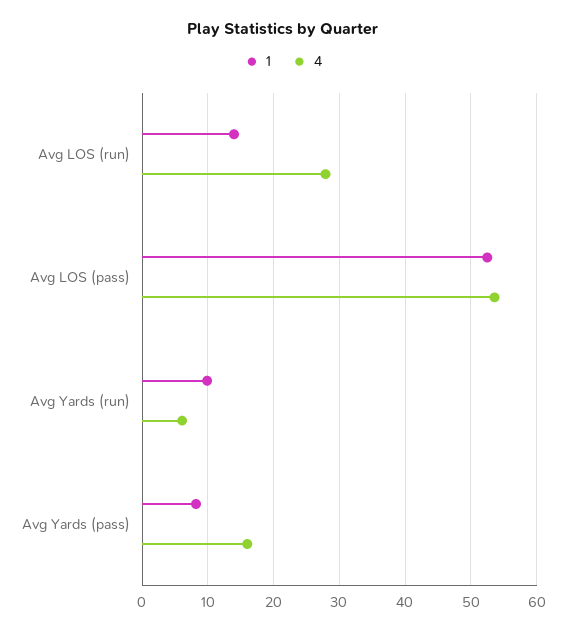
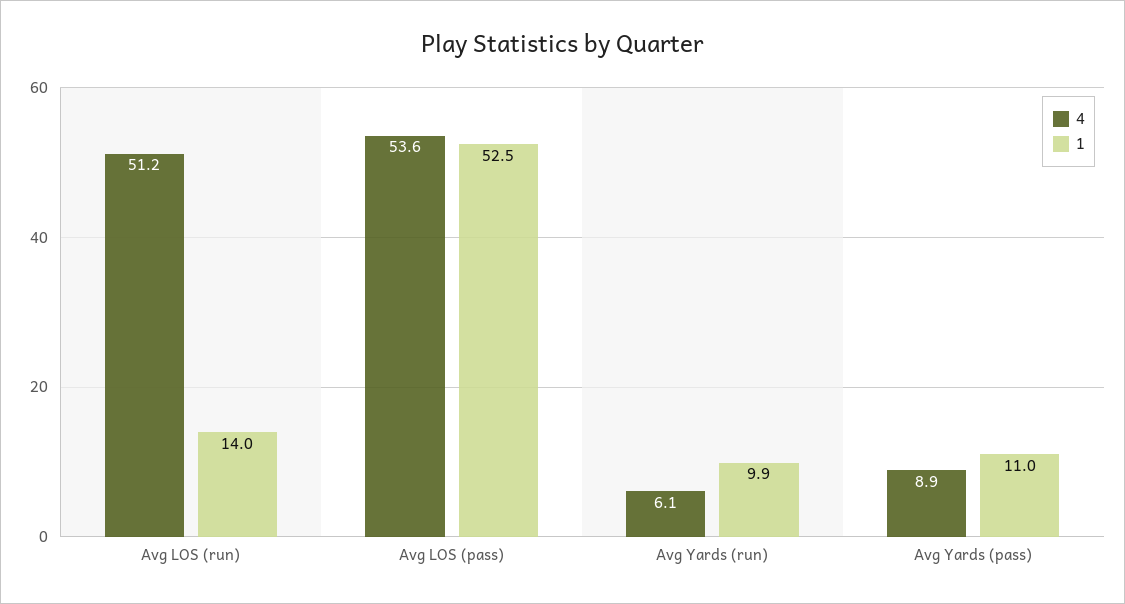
4, Avg LOS (run): 28 -> 51.2
1, Avg Yards (pass): 8 -> 11
4, Avg Yards (pass): 16 -> 8.9

